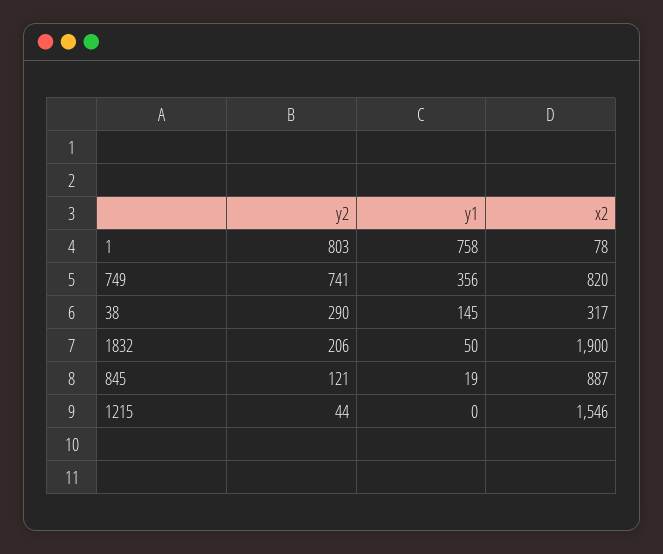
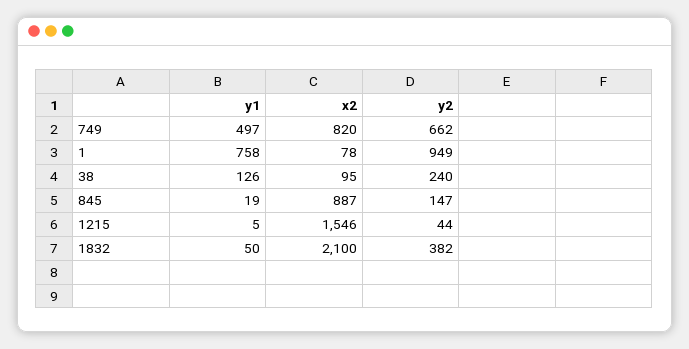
y2, 1: 803 -> 949
y2, 749: 741 -> 662
y1, 749: 356 -> 497
y2, 38: 290 -> 240
y1, 38: 145 -> 126
x2, 38: 317 -> 95
y2, 1832: 206 -> 382
x2, 1832: 1900 -> 2100
y2, 845: 121 -> 147
y1, 1215: 0 -> 5

